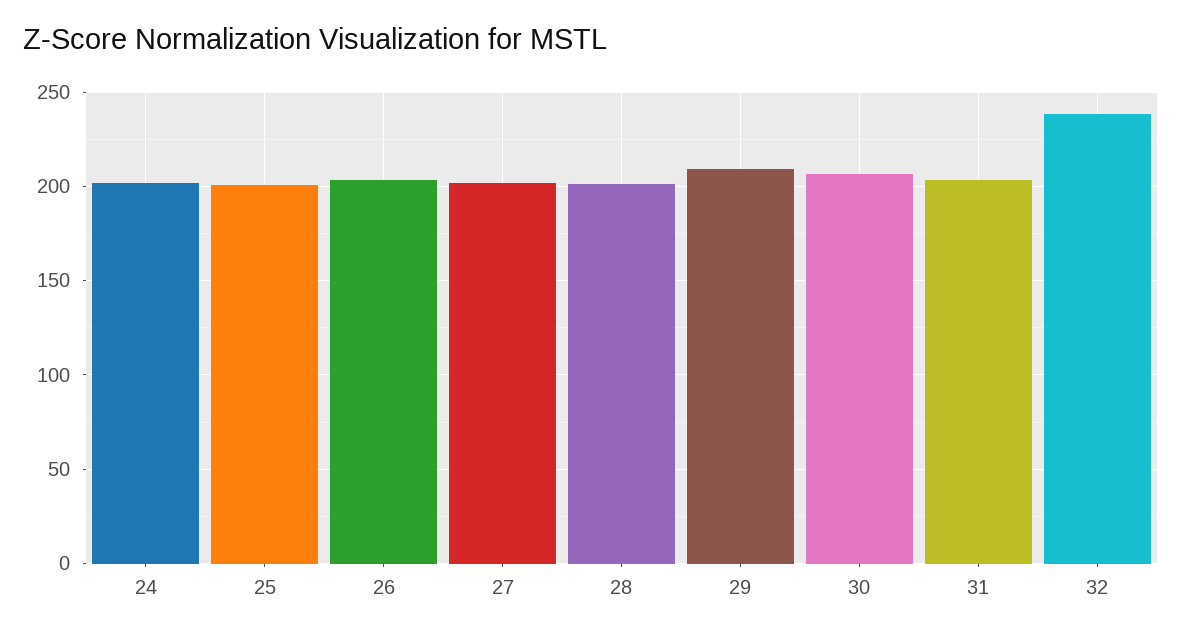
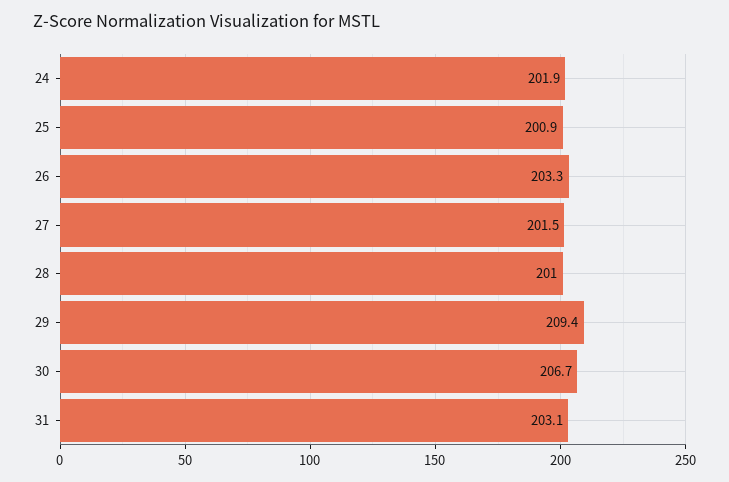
32: 240 -> none

